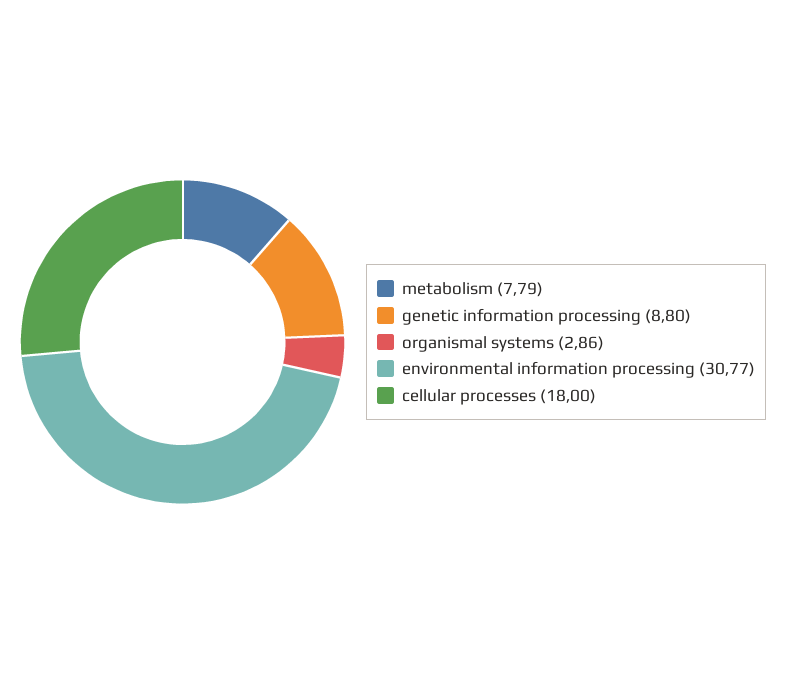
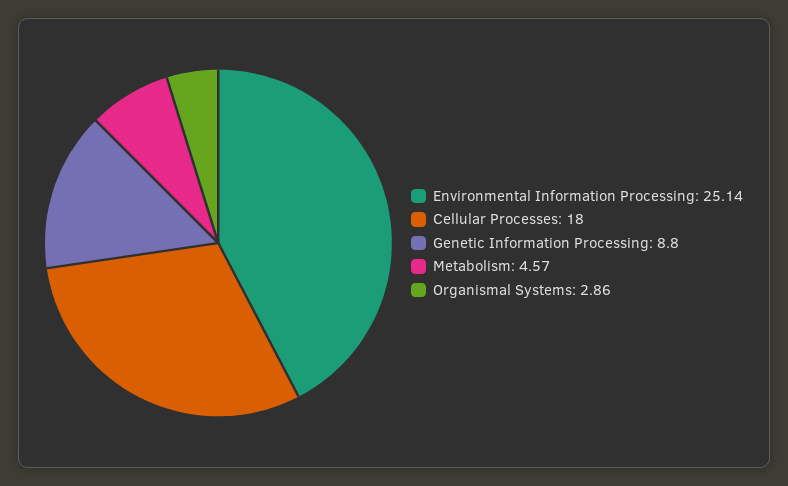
metabolism: 7.79 -> 4.57
environmental information processing: 30.77 -> 25.14

